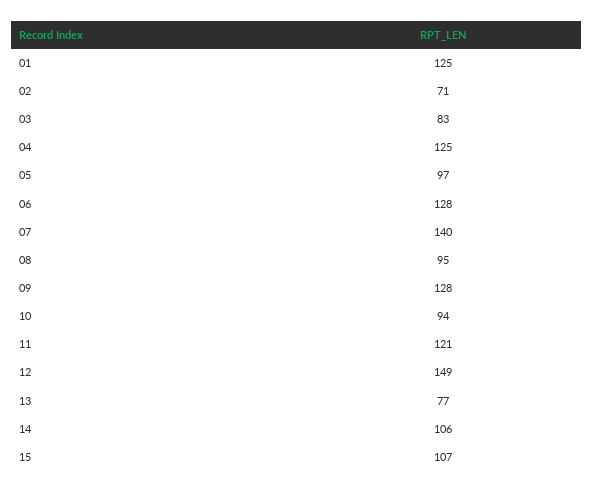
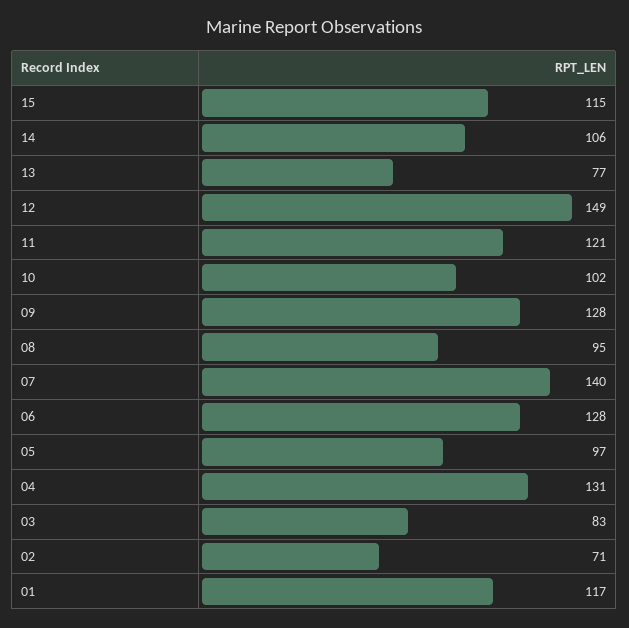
01: 125 -> 117
04: 125 -> 131
10: 94 -> 102
15: 107 -> 115

